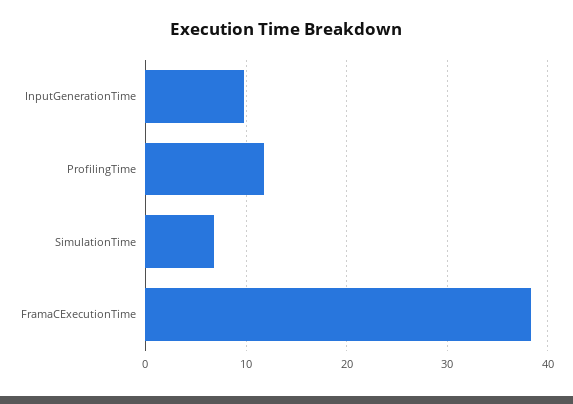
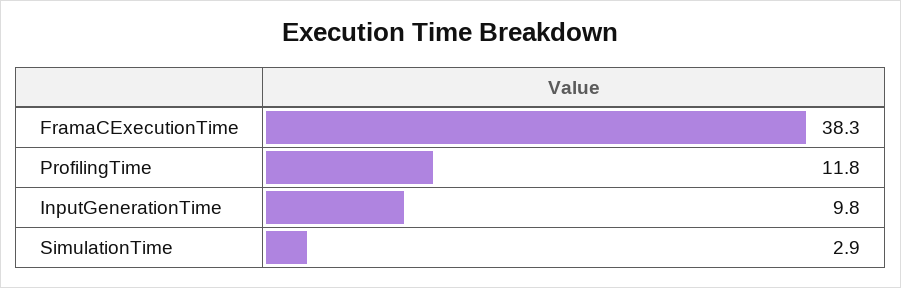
SimulationTime: 7 -> 2.9

